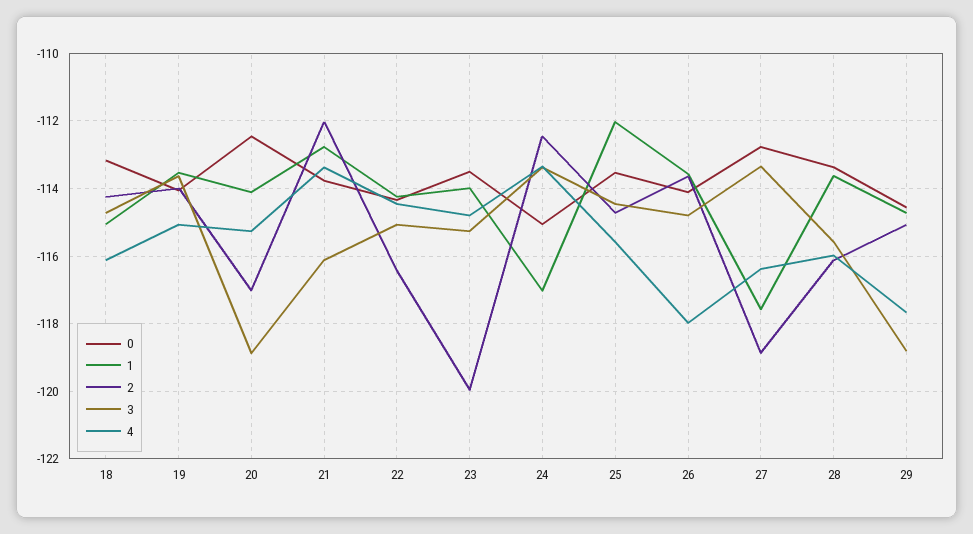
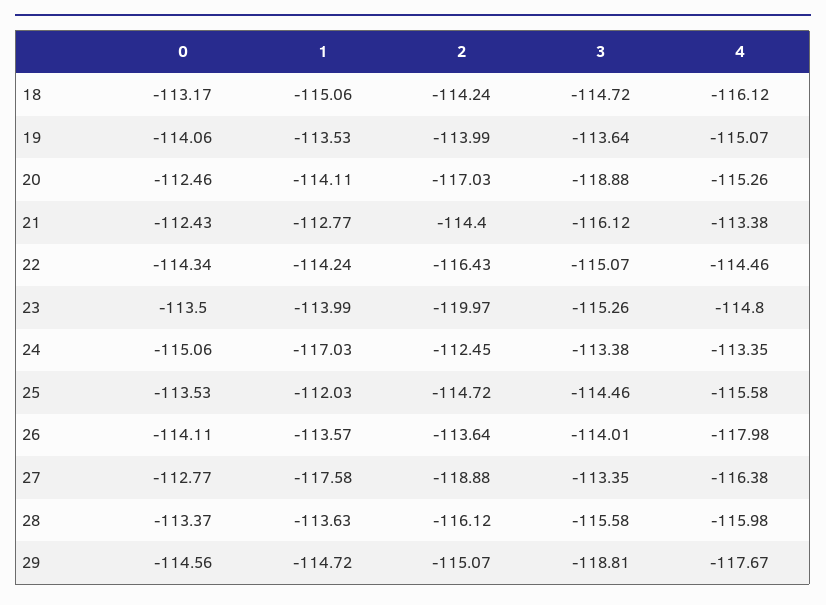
0, 21: -113.8 -> -112.43
2, 21: -112 -> -114.4
3, 26: -114.8 -> -114.01

